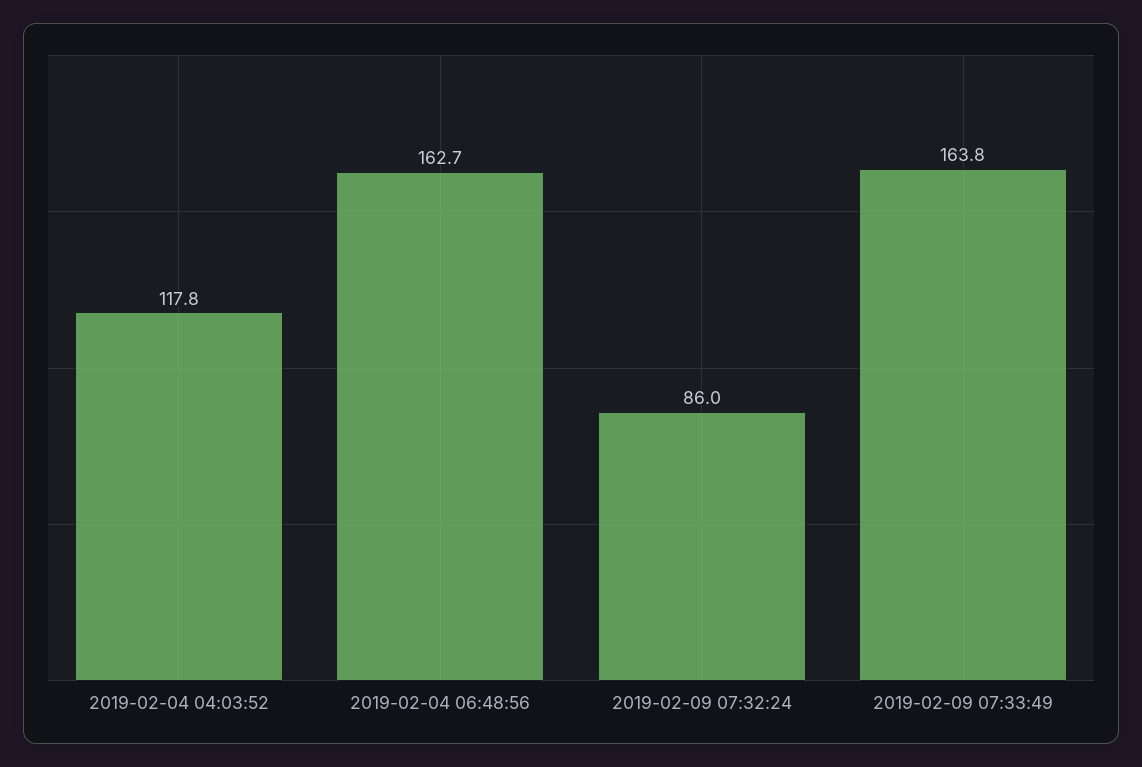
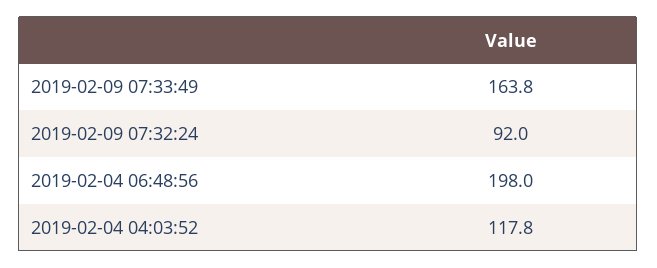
2019-02-04 06:48:56: 162.7 -> 198
2019-02-09 07:32:24: 86 -> 92

